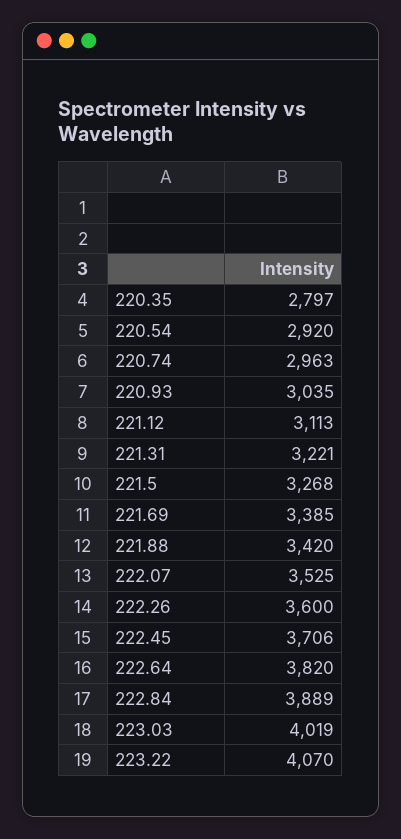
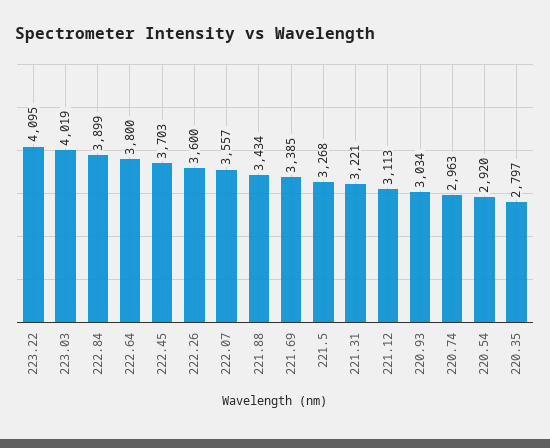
220.93: 3035 -> 3034
221.88: 3420 -> 3434
222.07: 3525 -> 3557
222.45: 3706 -> 3703
222.64: 3820 -> 3800
222.84: 3889 -> 3899
223.22: 4070 -> 4095

